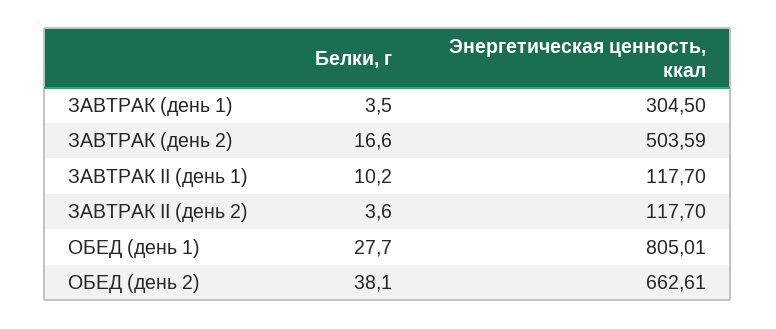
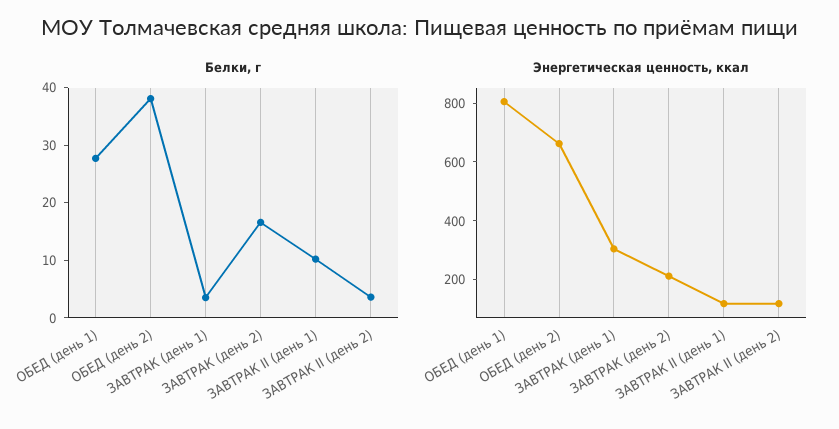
Энергетическая ценность, ккал, ЗАВТРАК (день 2): 503.59 -> 200

